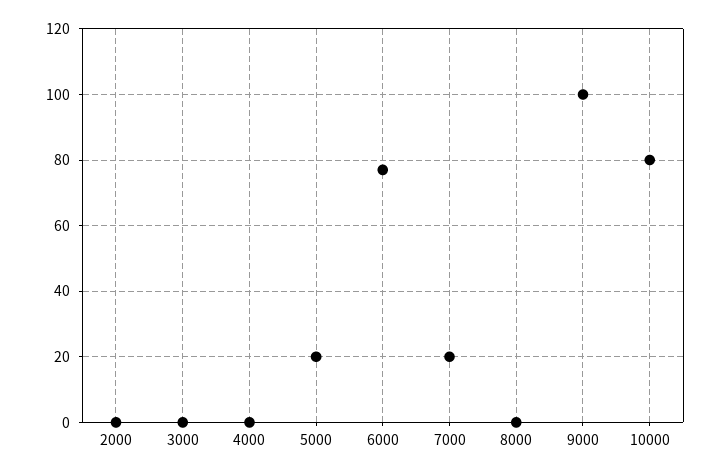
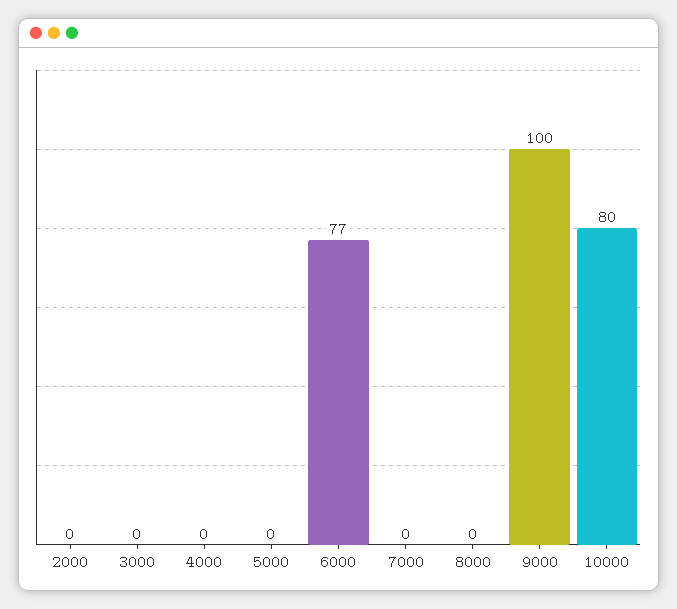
5000: 20 -> 0
7000: 20 -> 0

